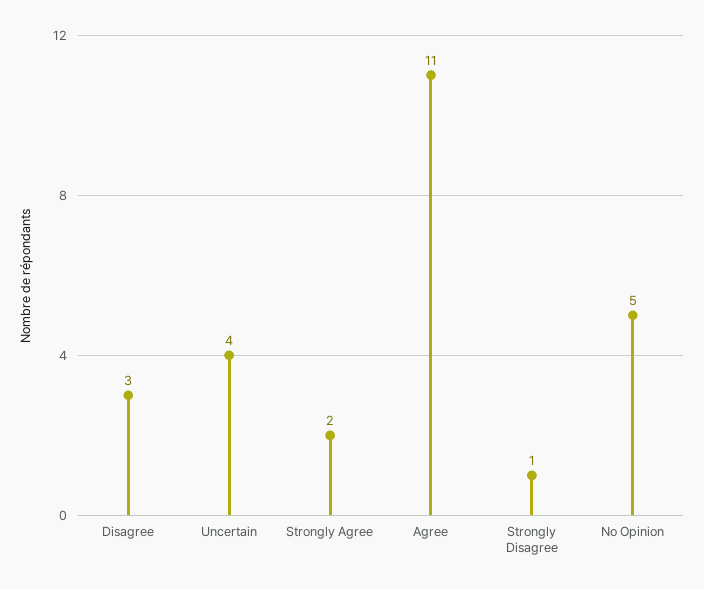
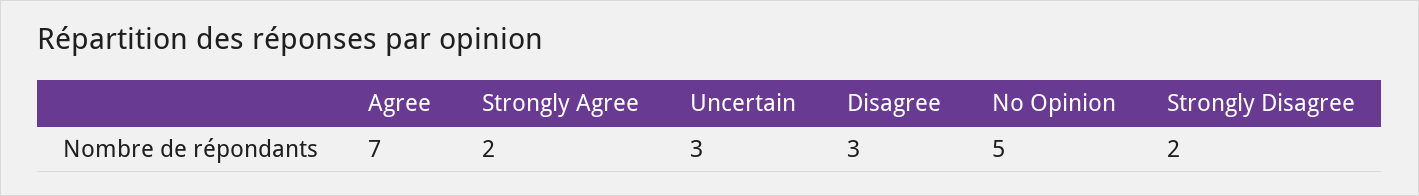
Uncertain: 4 -> 3
Agree: 11 -> 7
Strongly Disagree: 1 -> 2

